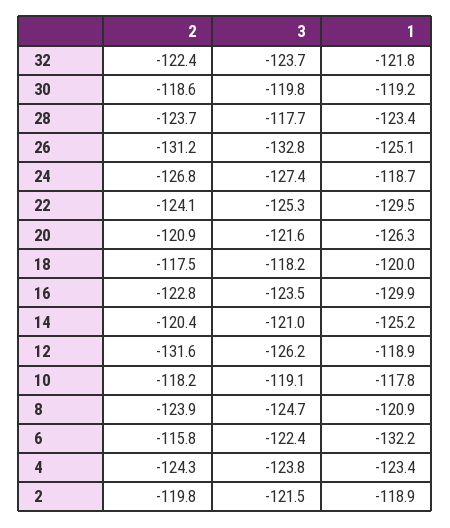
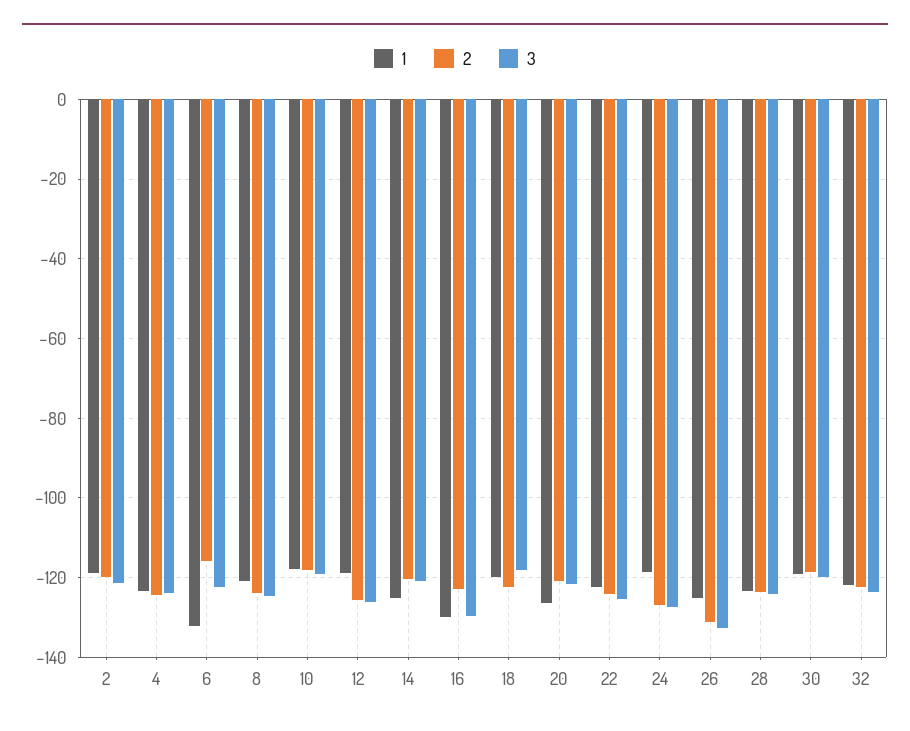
3, 28: -117.7 -> -124
1, 22: -129.5 -> -122
2, 18: -117.5 -> -122
3, 16: -123.5 -> -130
2, 12: -131.6 -> -126

